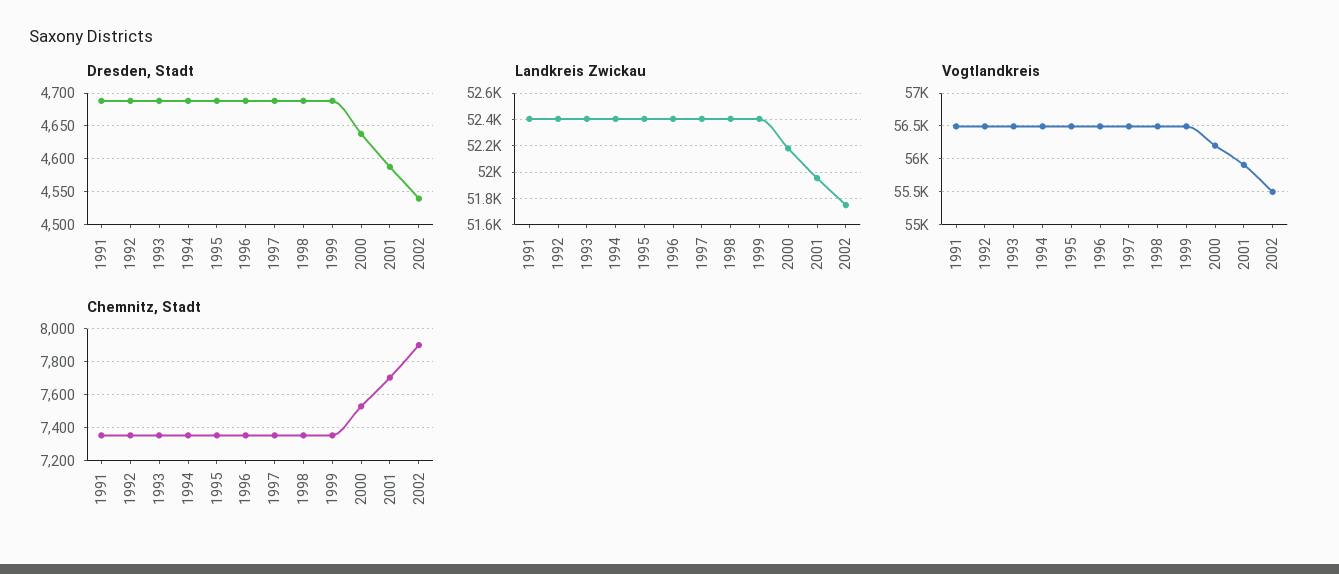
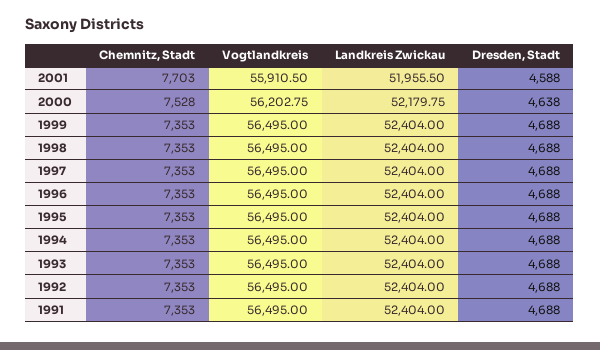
Dresden, Stadt, 2002: 4540 -> none
Landkreis Zwickau, 2002: 51750 -> none
Vogtlandkreis, 2002: 55500 -> none
Chemnitz, Stadt, 2002: 7900 -> none

